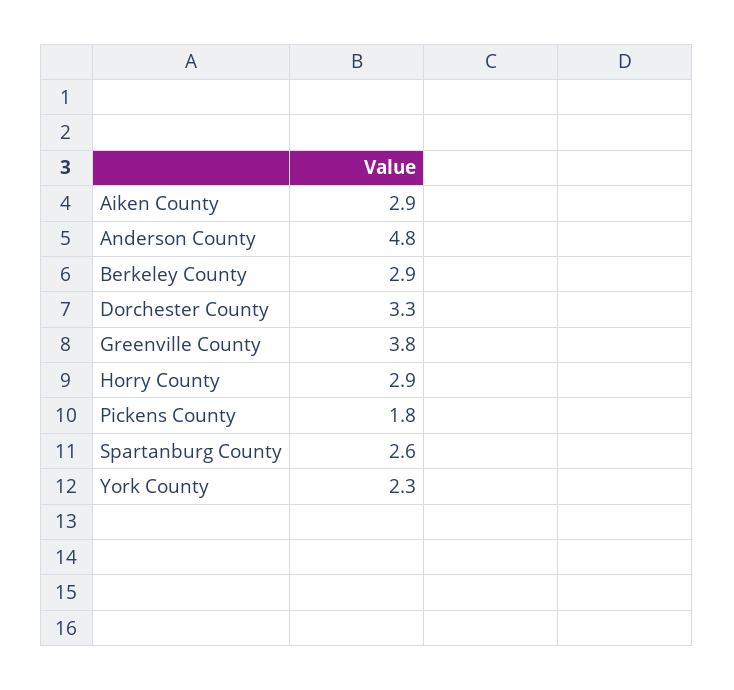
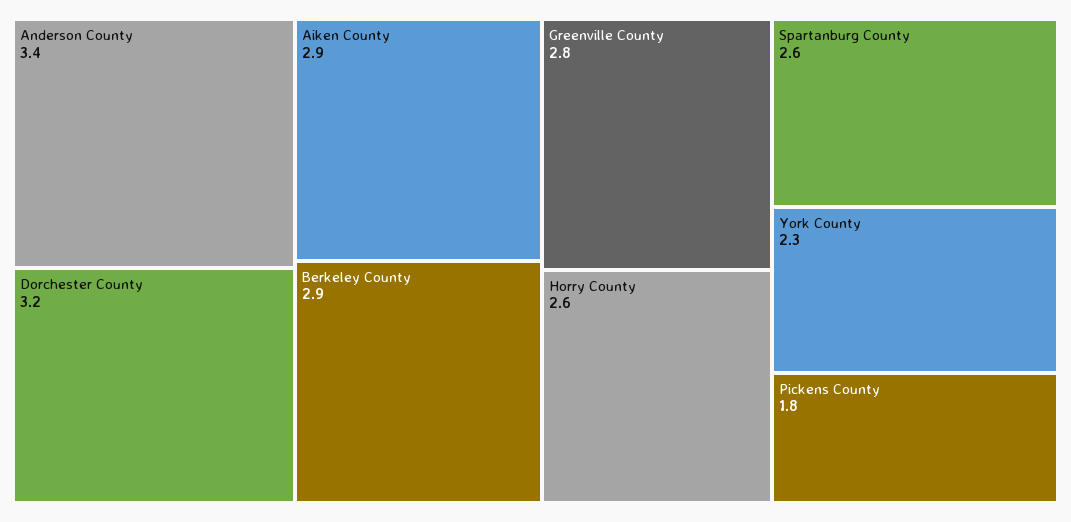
Anderson County: 4.8 -> 3.4
Dorchester County: 3.3 -> 3.2
Greenville County: 3.8 -> 2.8
Horry County: 2.9 -> 2.6

